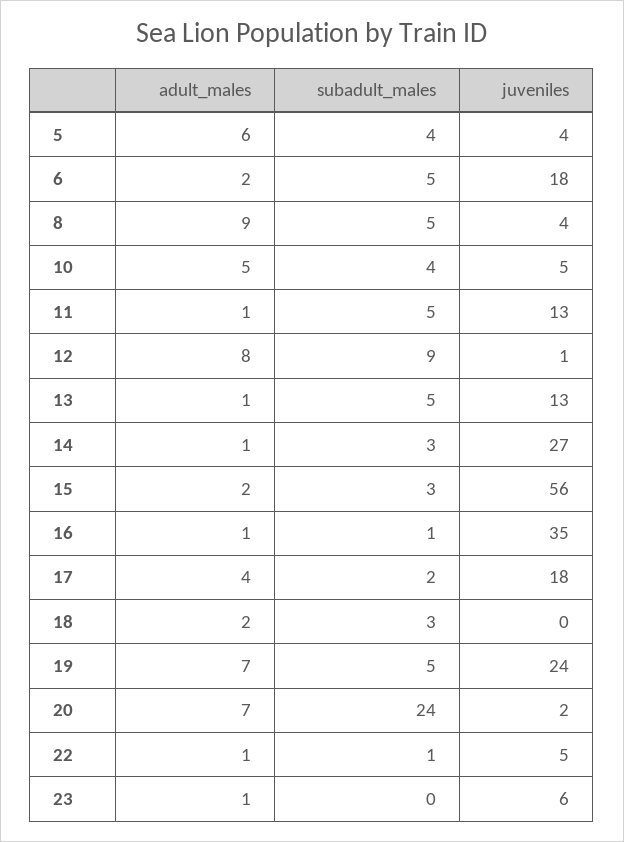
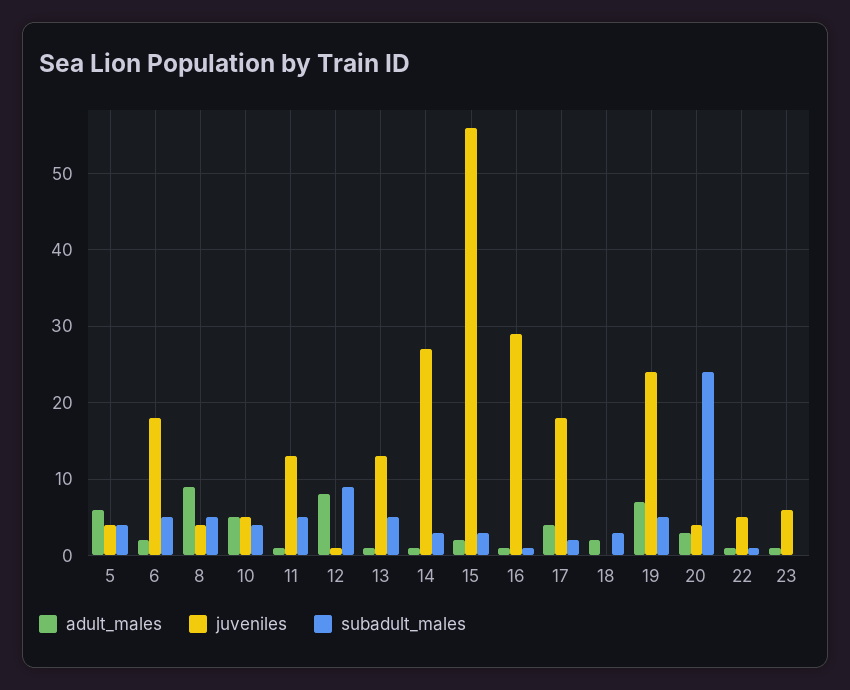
juveniles, 16: 35 -> 29
adult_males, 20: 7 -> 3
juveniles, 20: 2 -> 4

